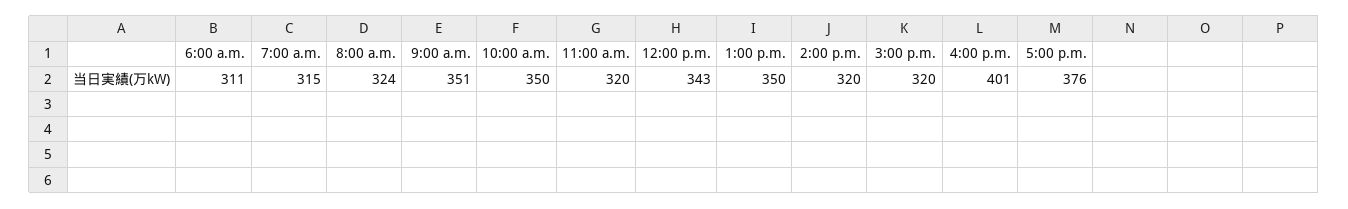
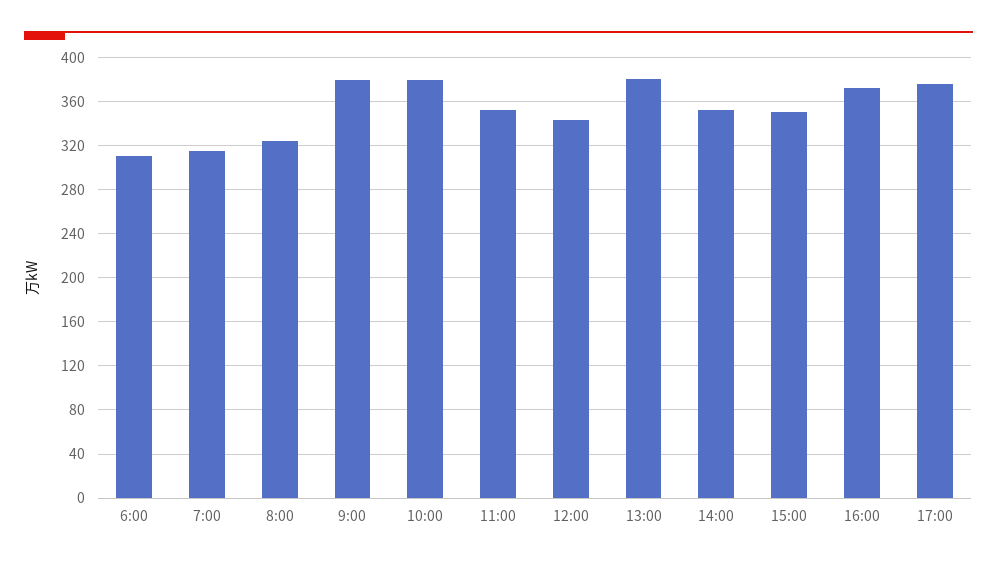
9:00 a.m.: 351 -> 380
10:00 a.m.: 350 -> 380
11:00 a.m.: 320 -> 350
1:00 p.m.: 350 -> 380
2:00 p.m.: 320 -> 350
3:00 p.m.: 320 -> 350
4:00 p.m.: 401 -> 370

